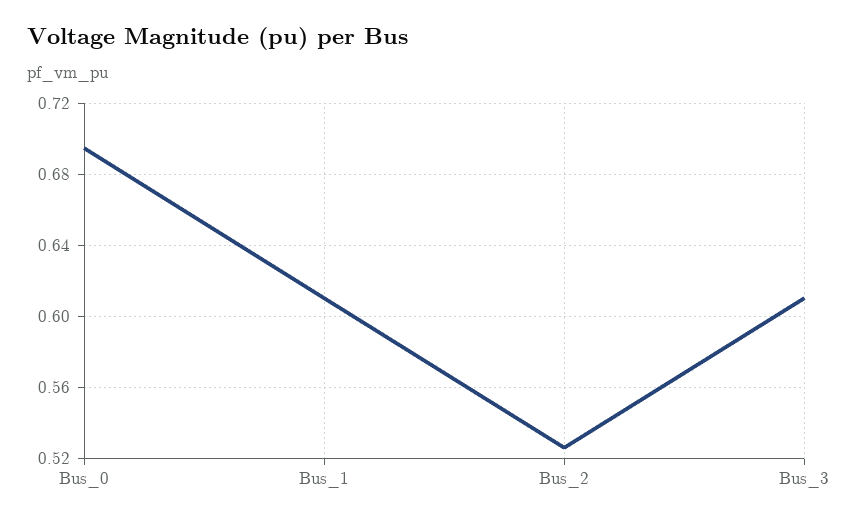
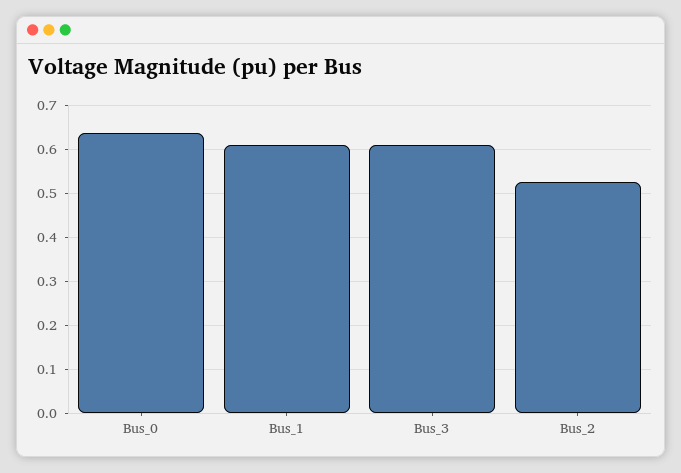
Bus_0: 0.695 -> 0.64

